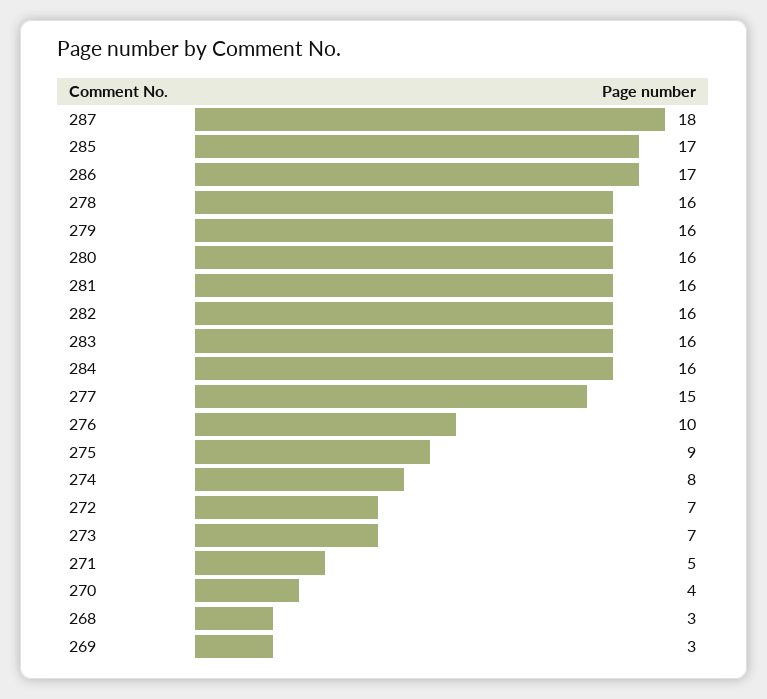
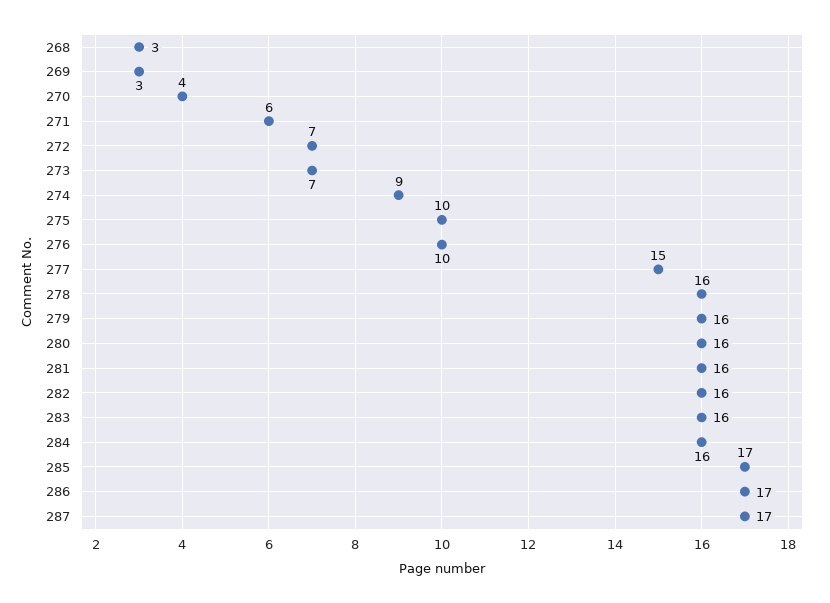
287: 18 -> 17
275: 9 -> 10
274: 8 -> 9
271: 5 -> 6

